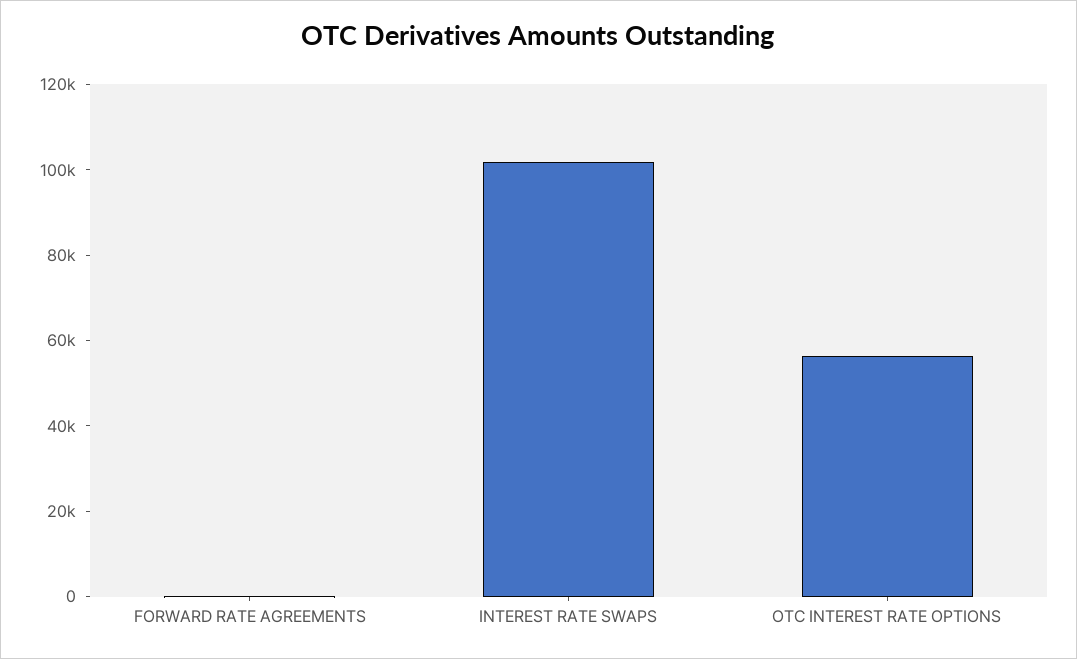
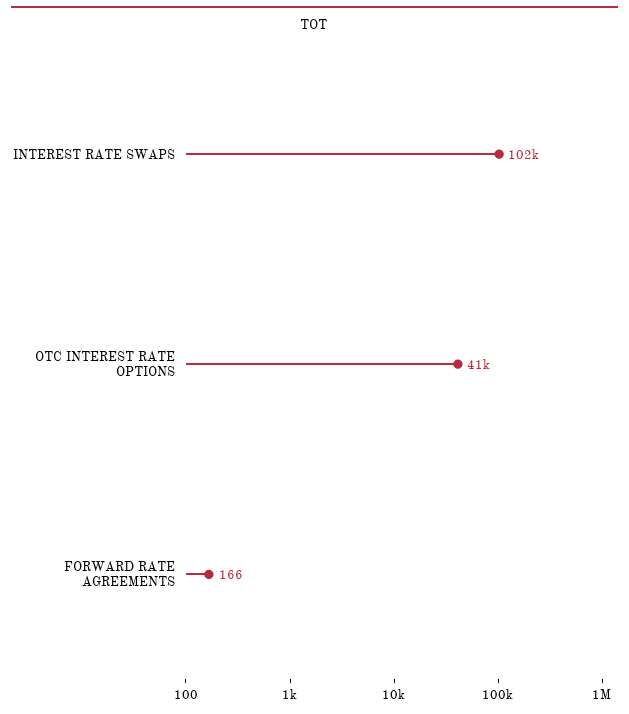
OTC INTEREST RATE OPTIONS: 55000 -> 41000

